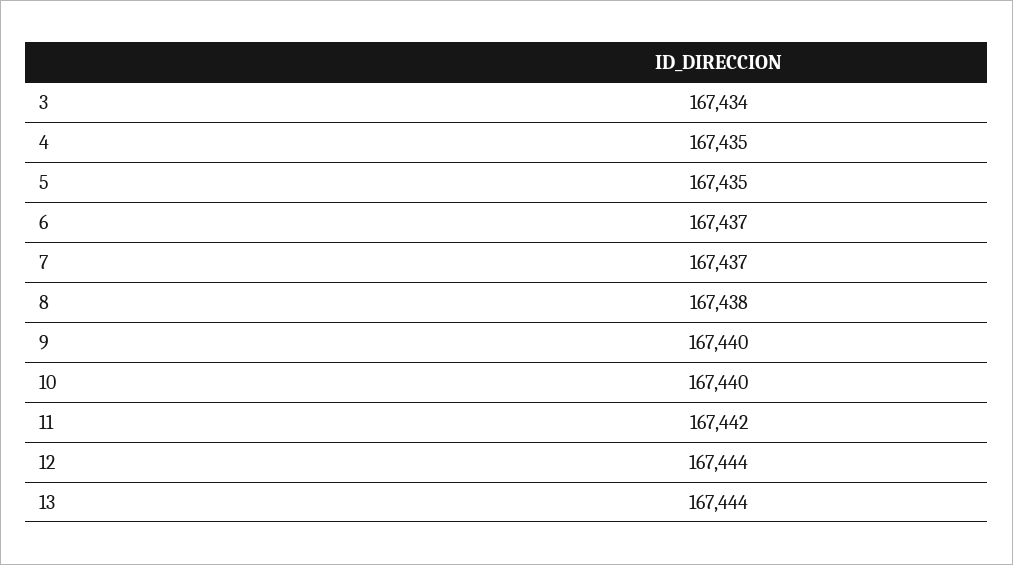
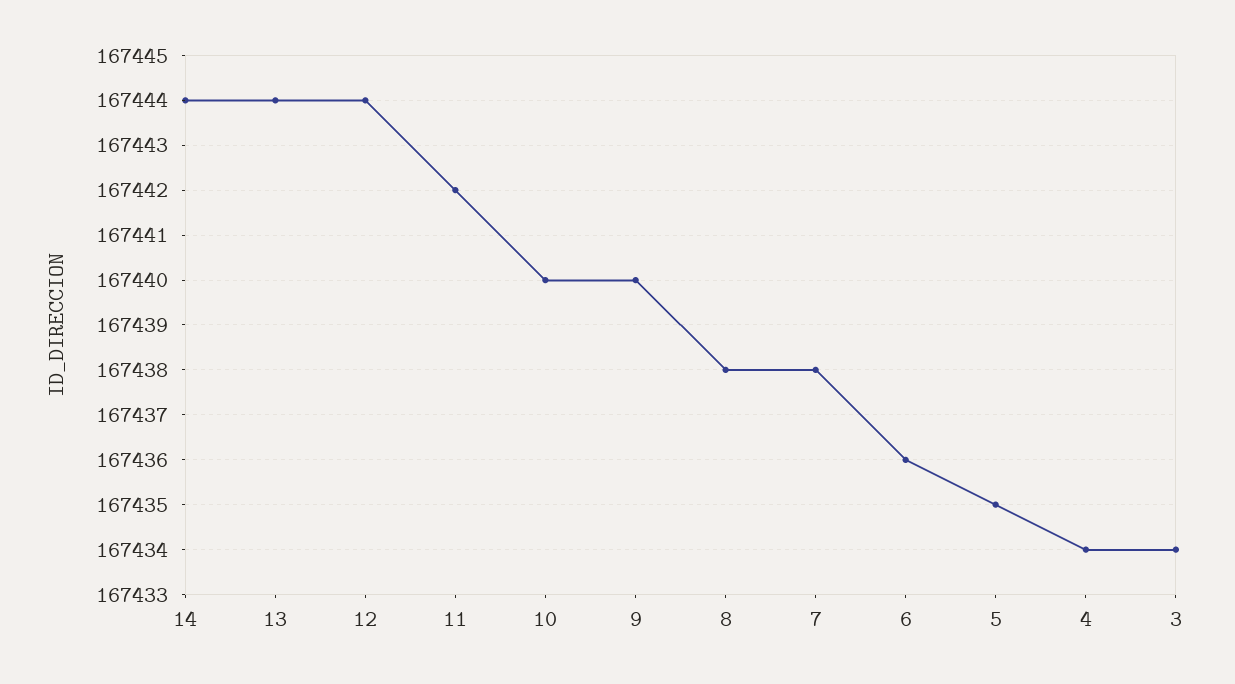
4: 167435 -> 167434
6: 167437 -> 167436
7: 167437 -> 167438
14: none -> 167444

